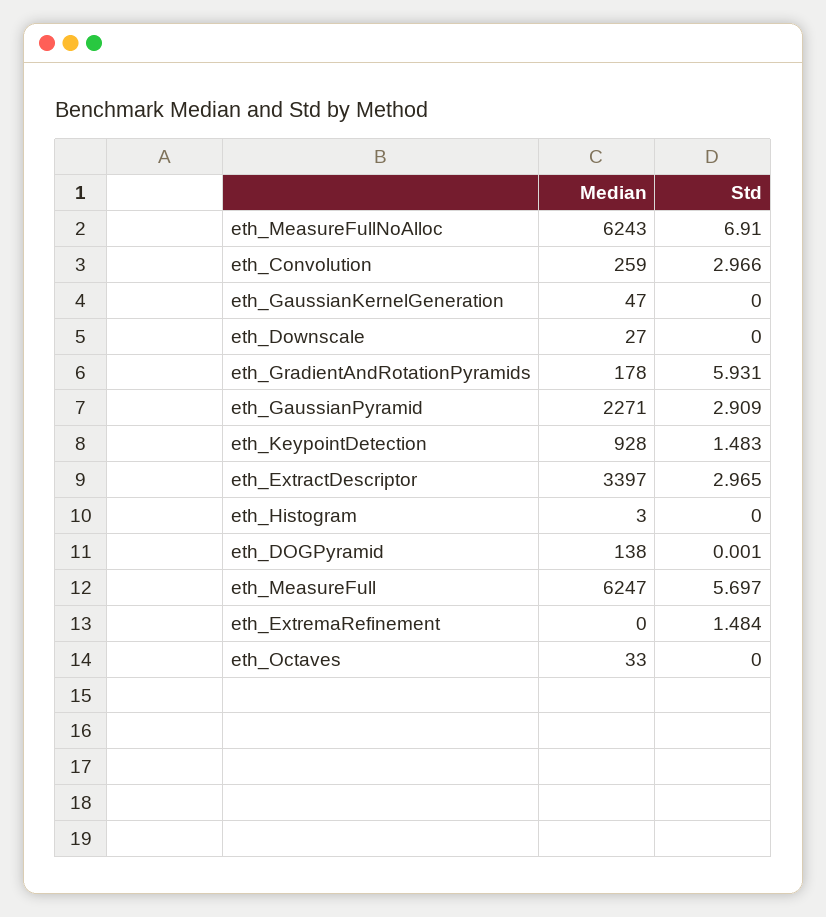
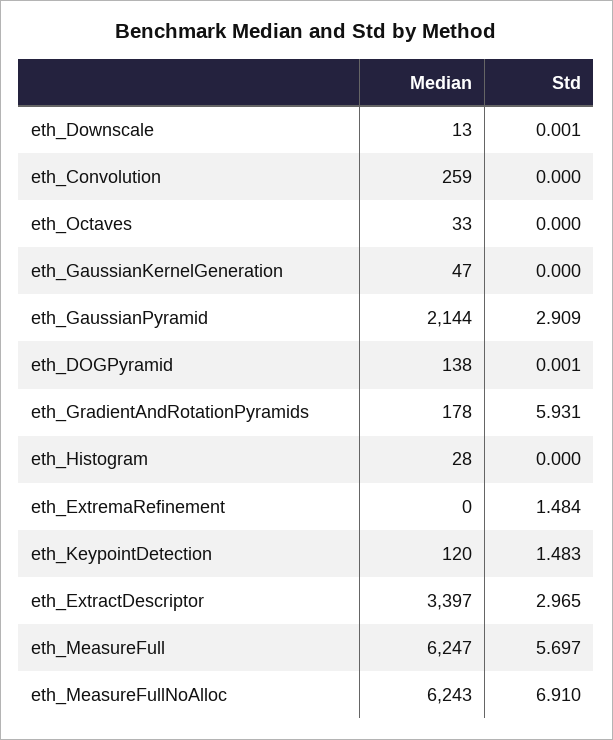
Std, eth_Convolution: 2.966 -> 0
Median, eth_Downscale: 27 -> 13
Std, eth_Downscale: 0 -> 0.001
Median, eth_GaussianPyramid: 2271 -> 2144
Median, eth_KeypointDetection: 928 -> 120
Median, eth_Histogram: 3 -> 28

